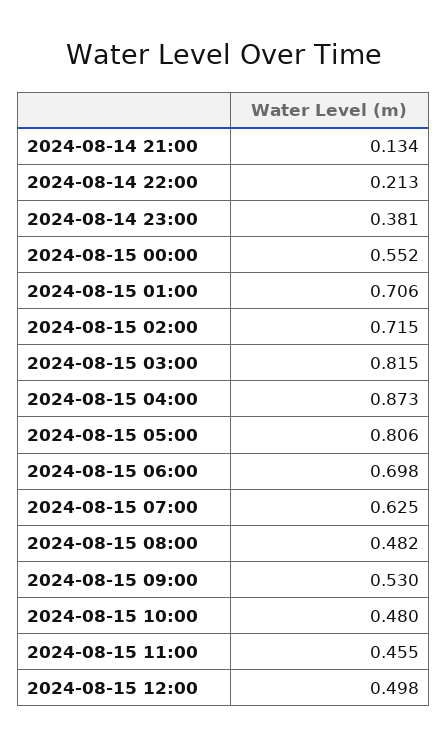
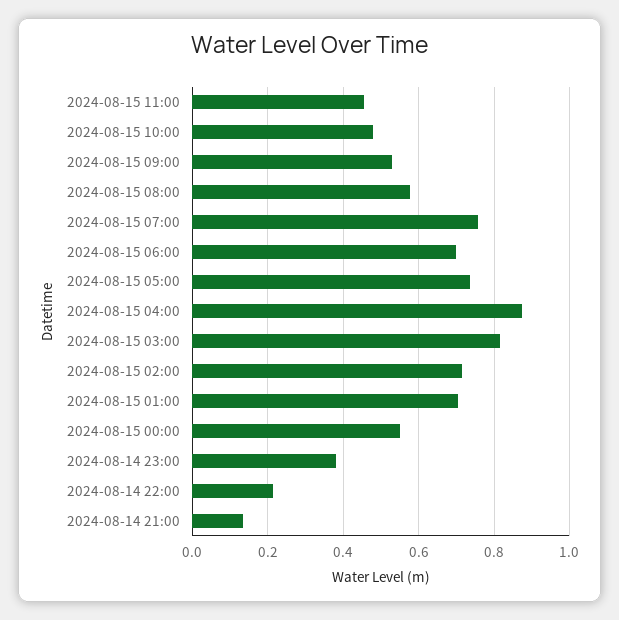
2024-08-15 05:00: 0.806 -> 0.74
2024-08-15 07:00: 0.625 -> 0.76
2024-08-15 08:00: 0.482 -> 0.58
2024-08-15 12:00: 0.498 -> none

